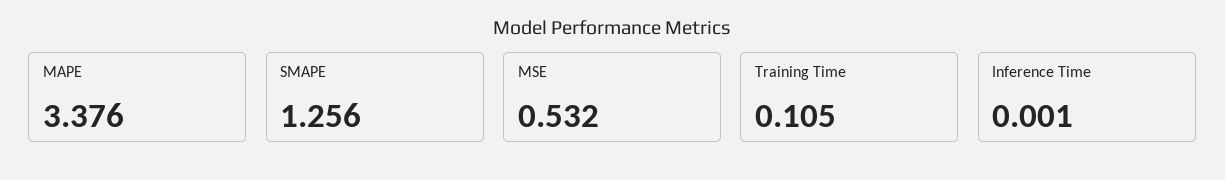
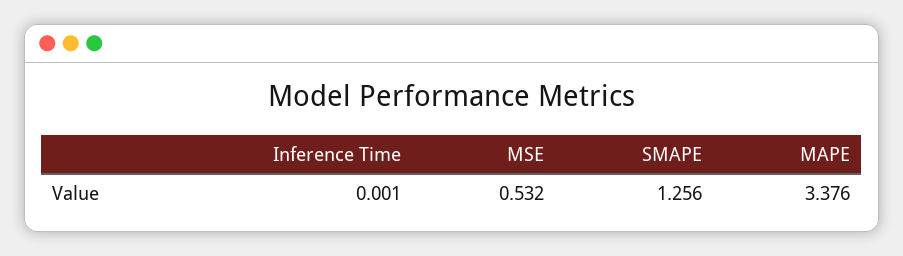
Training Time: 0.105 -> none

